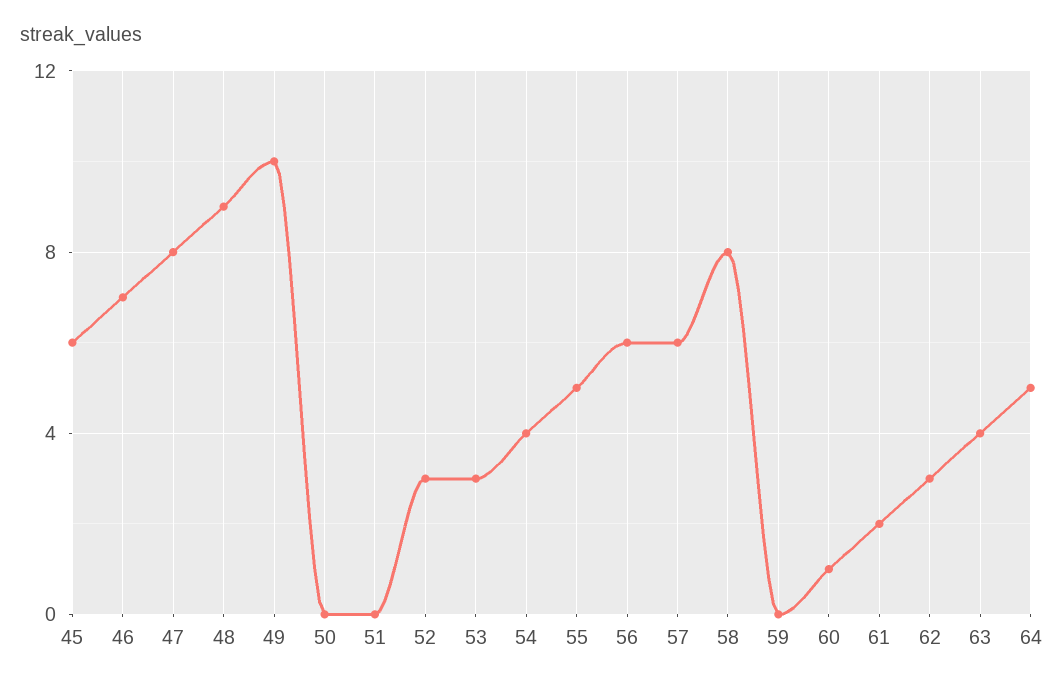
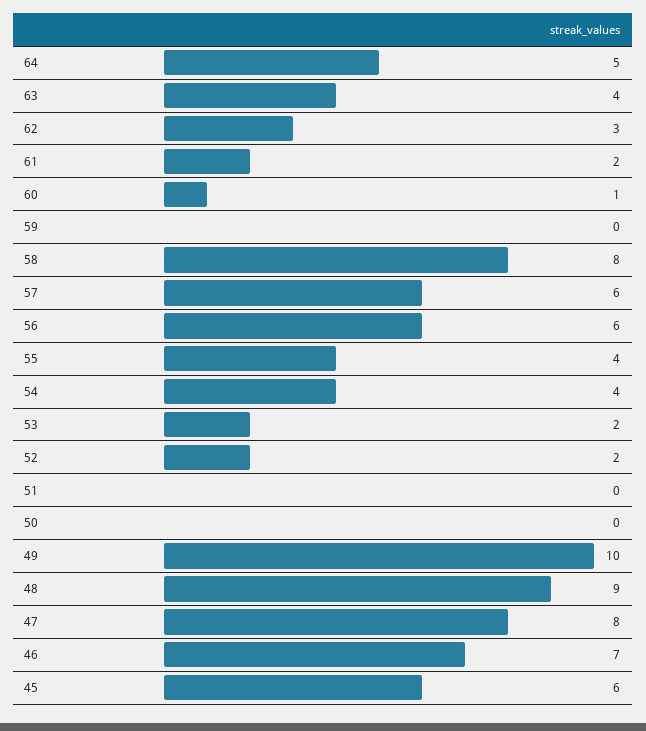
52: 3 -> 2
53: 3 -> 2
55: 5 -> 4

